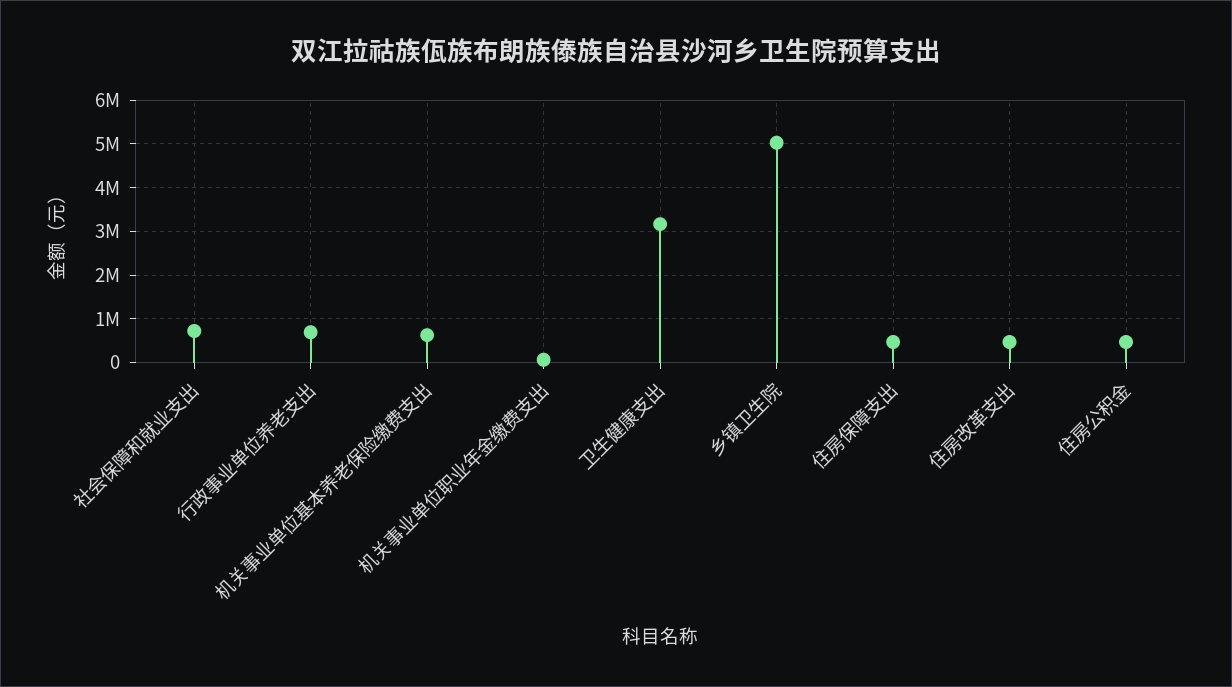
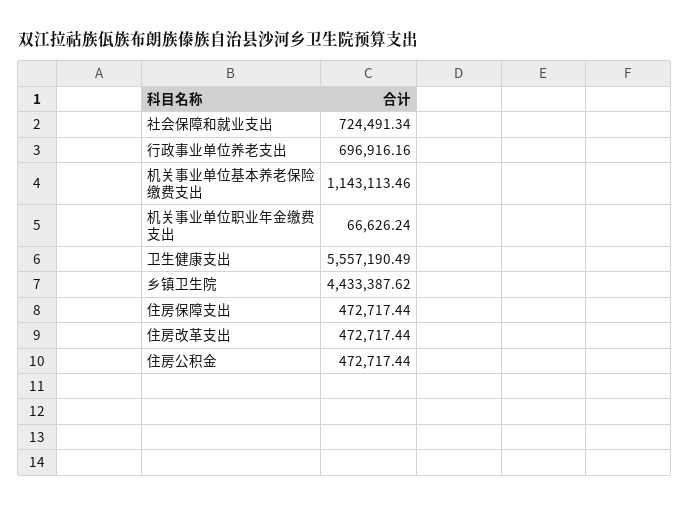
机关事业单位基本养老保险缴费支出: 600000 -> 1143113.46
卫生健康支出: 3200000 -> 5557190.49
乡镇卫生院: 5000000 -> 4433387.62

